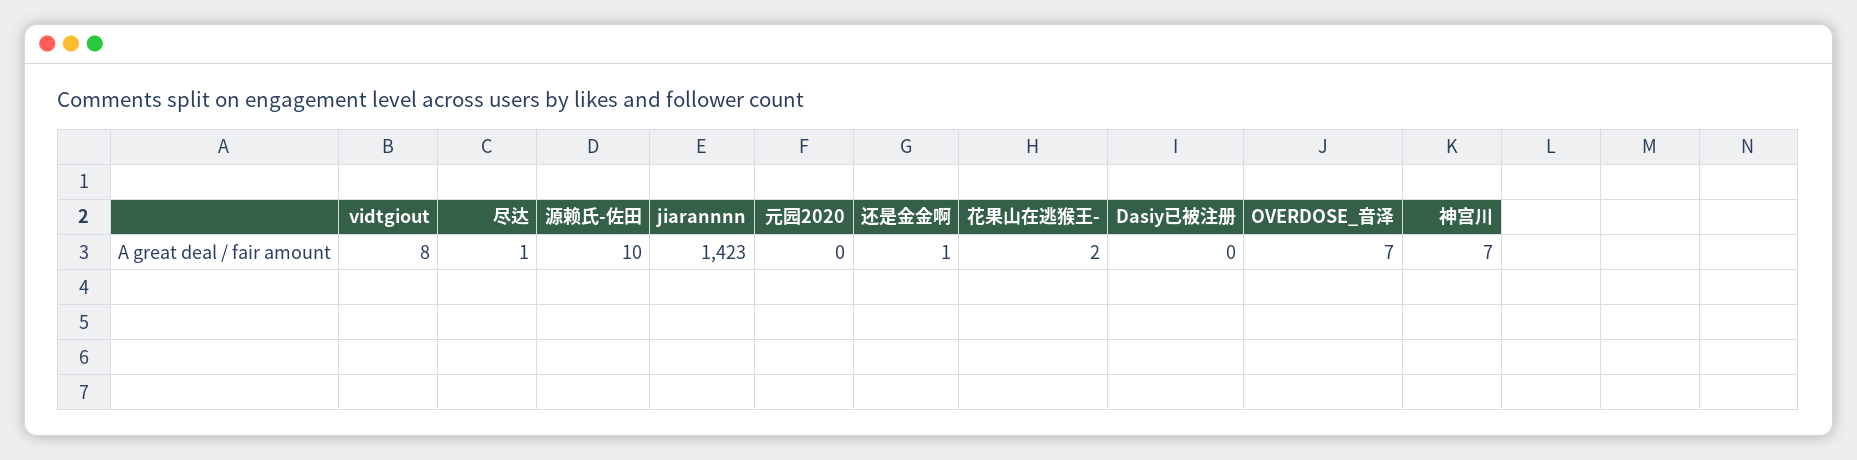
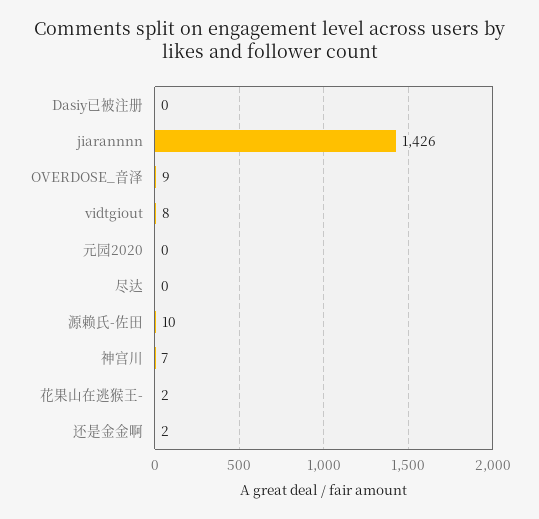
尽达: 1 -> 0
jiarannnn: 1423 -> 1426
还是金金啊: 1 -> 2
OVERDOSE_音泽: 7 -> 9

